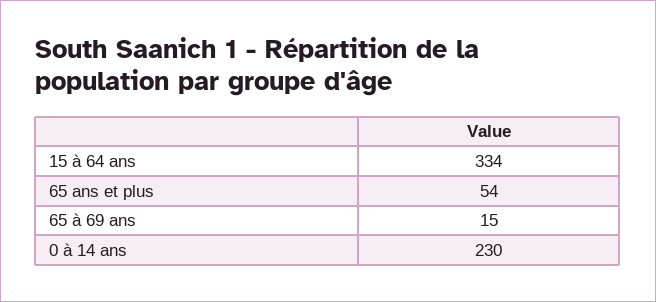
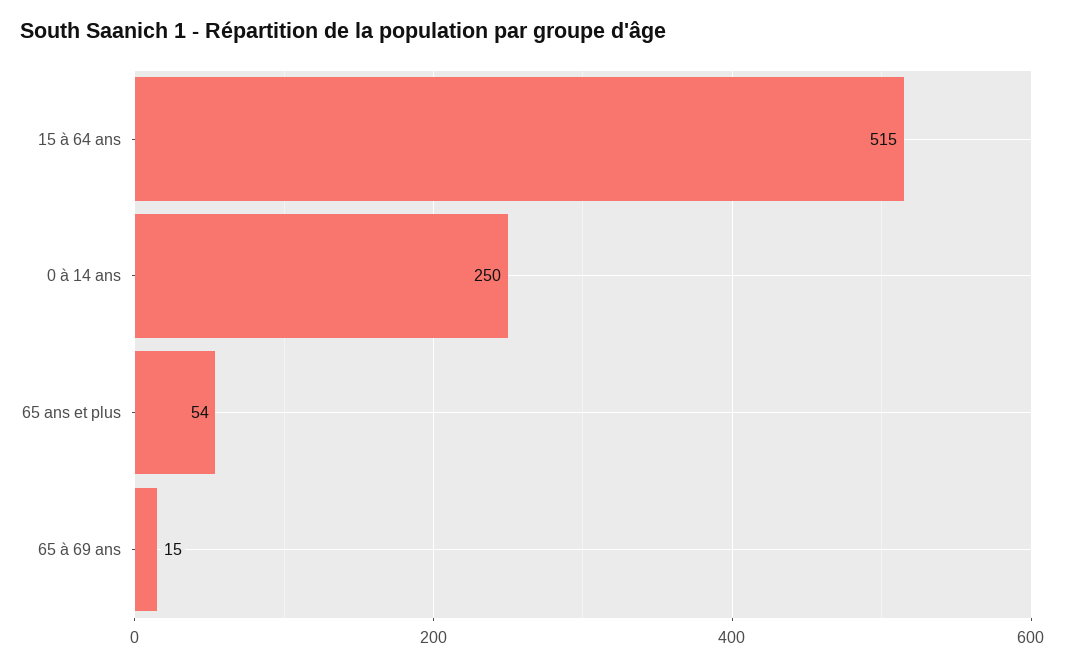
15 à 64 ans: 334 -> 515
0 à 14 ans: 230 -> 250

